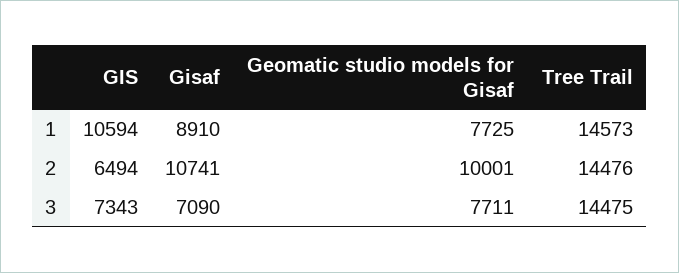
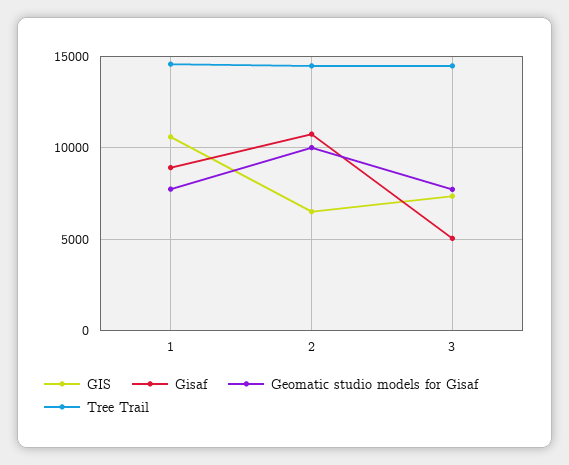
Gisaf, 3: 7090 -> 5000

